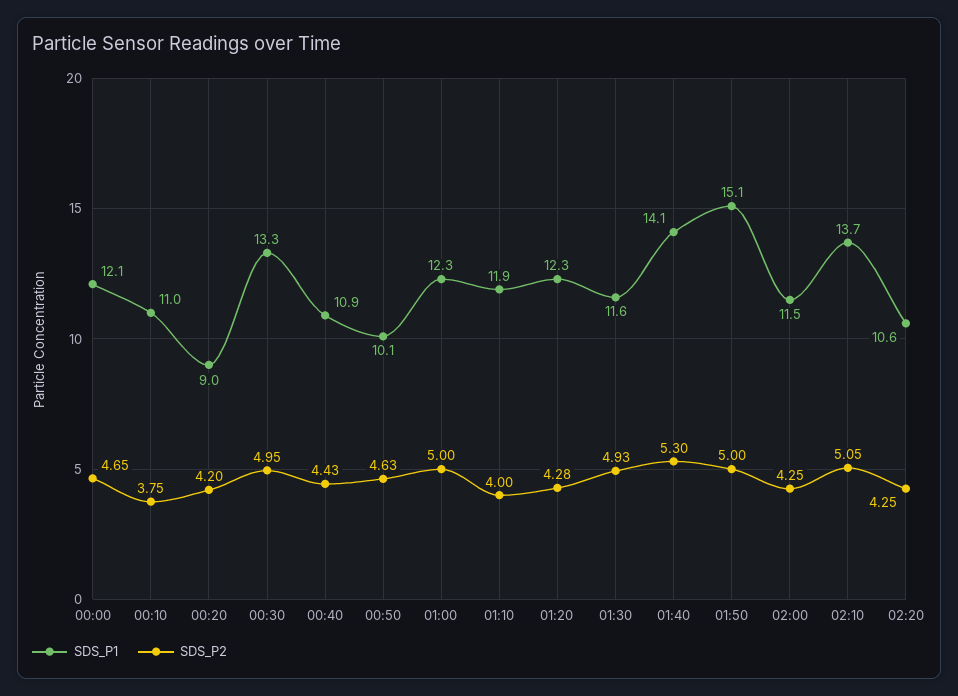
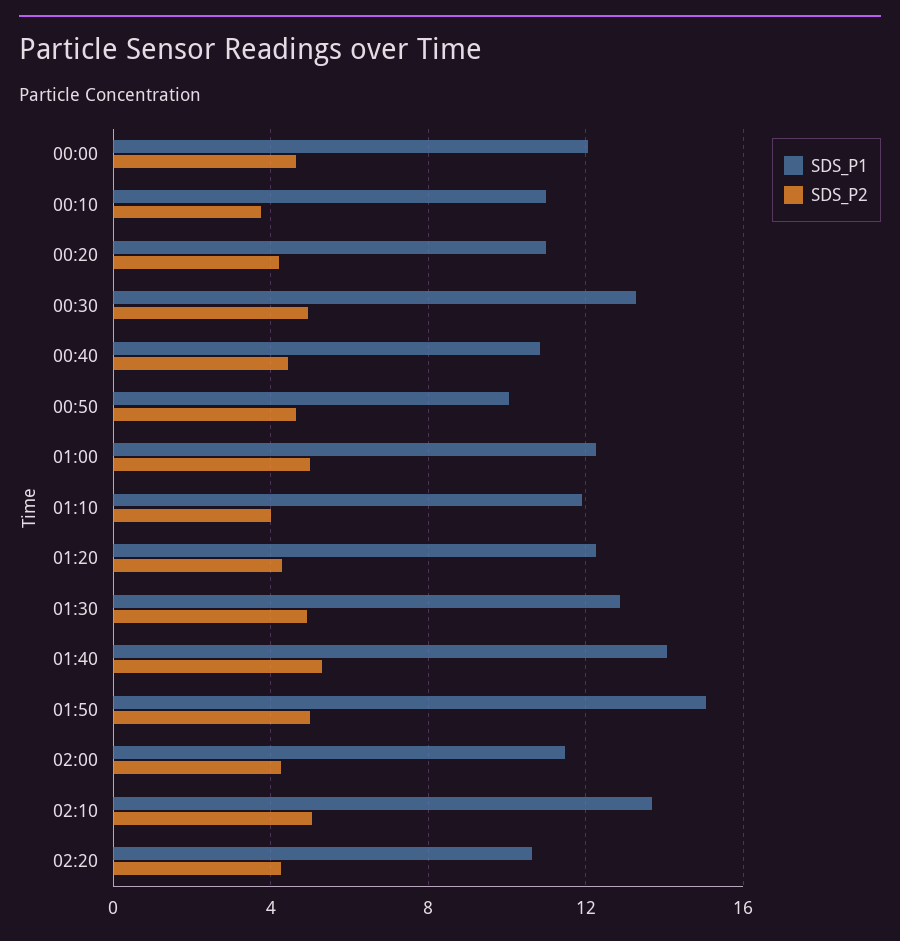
SDS_P1, 00:20: 9 -> 11
SDS_P1, 01:30: 11.6 -> 13

